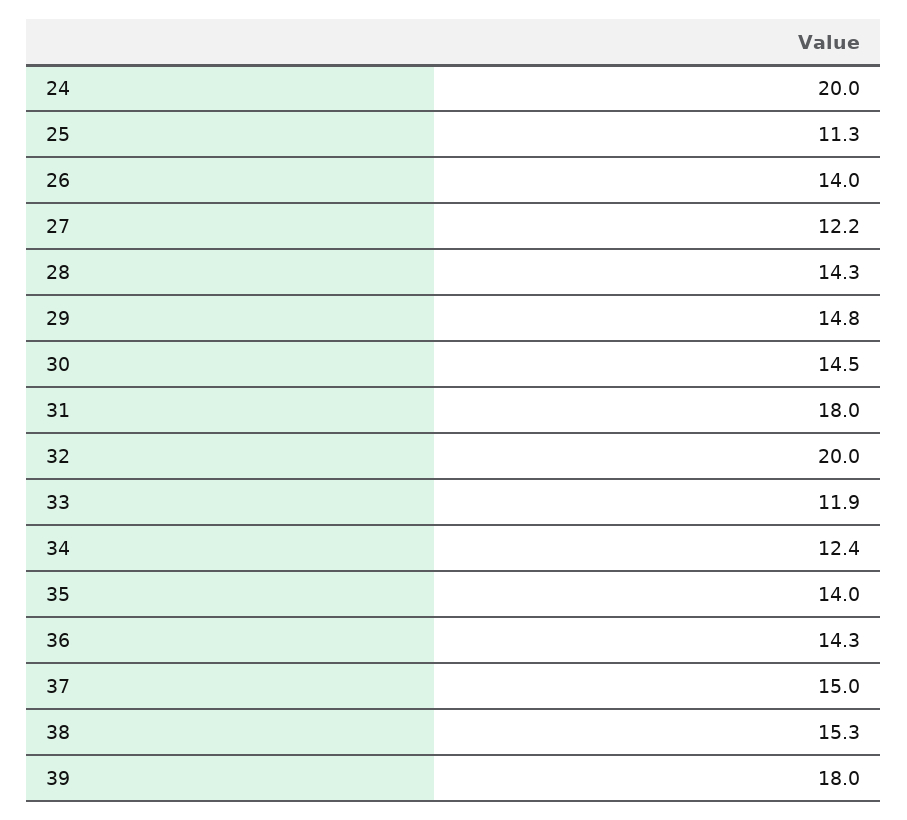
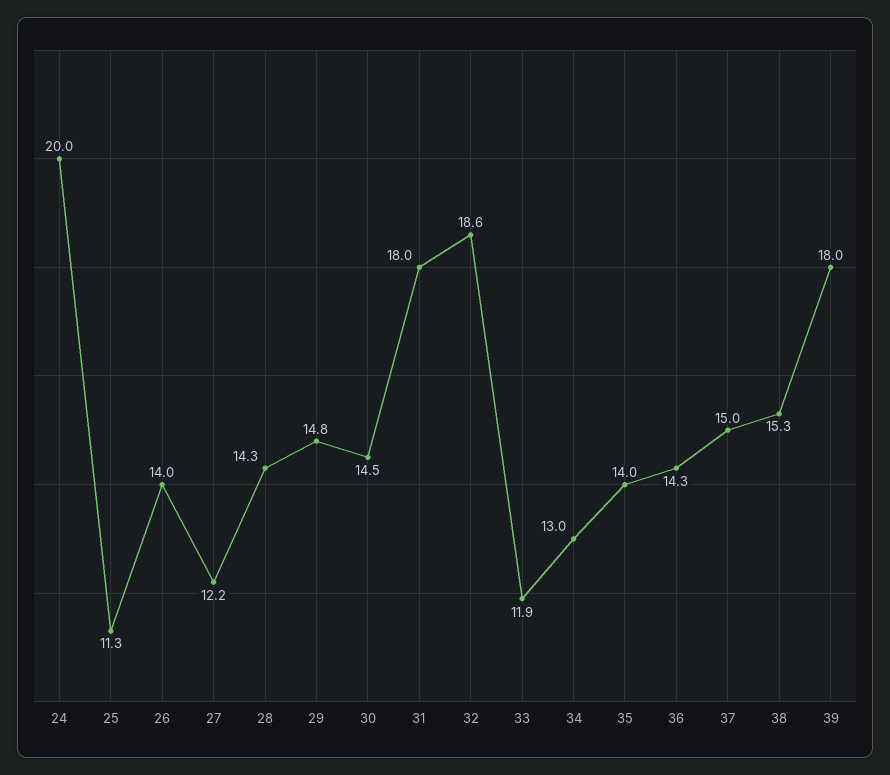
32: 20 -> 18.6
34: 12.4 -> 13

